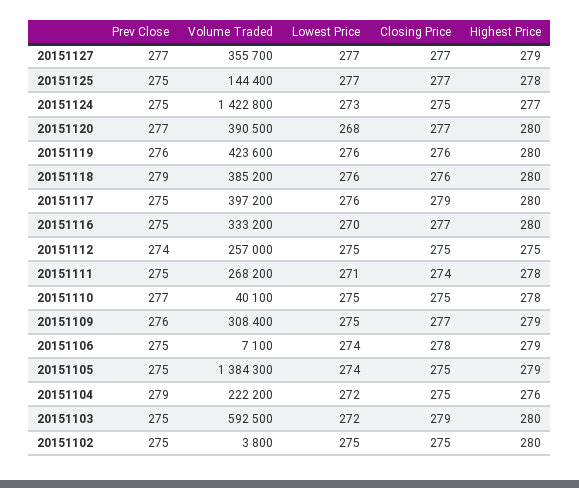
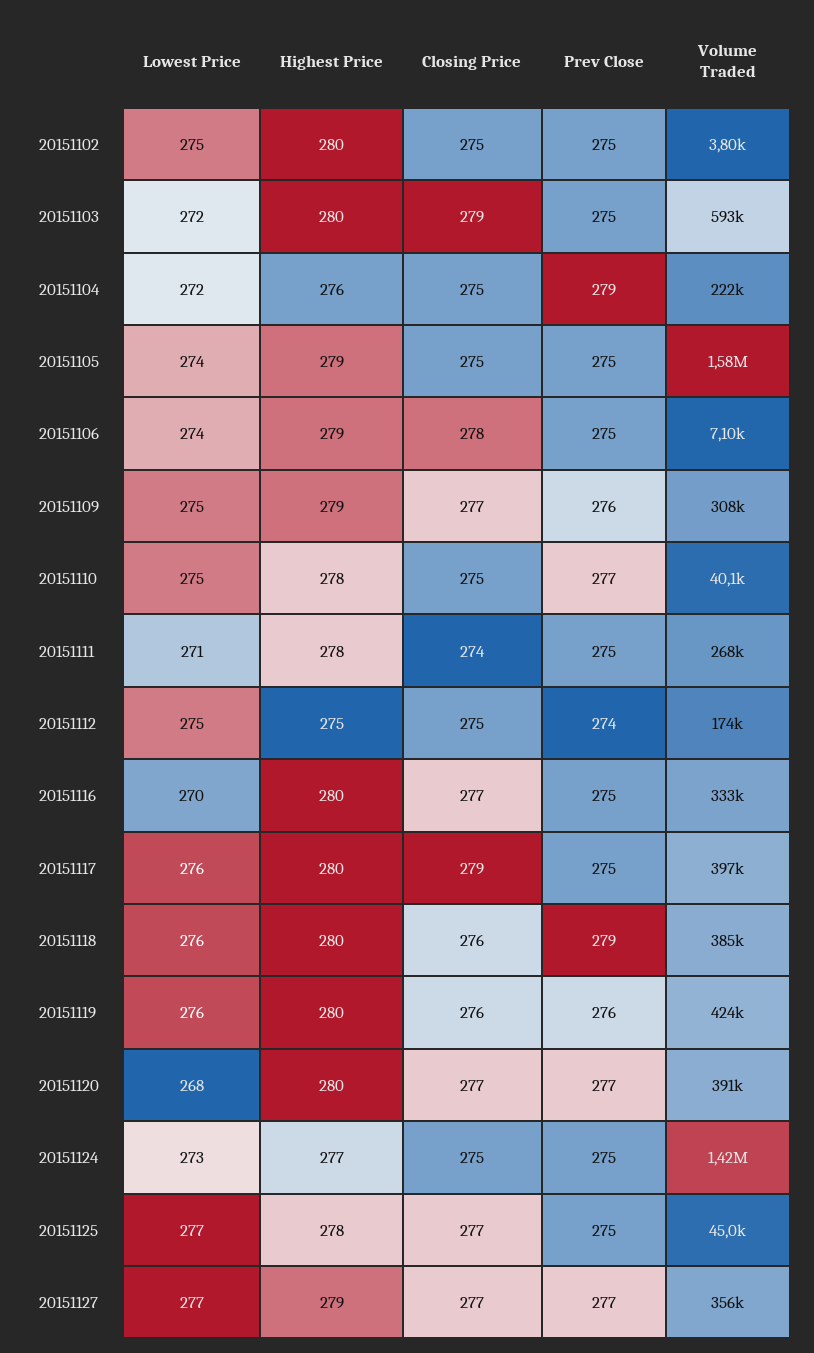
Volume Traded, 20151125: 144400 -> 45000
Volume Traded, 20151112: 257000 -> 174000
Volume Traded, 20151105: 1384300 -> 1580000

